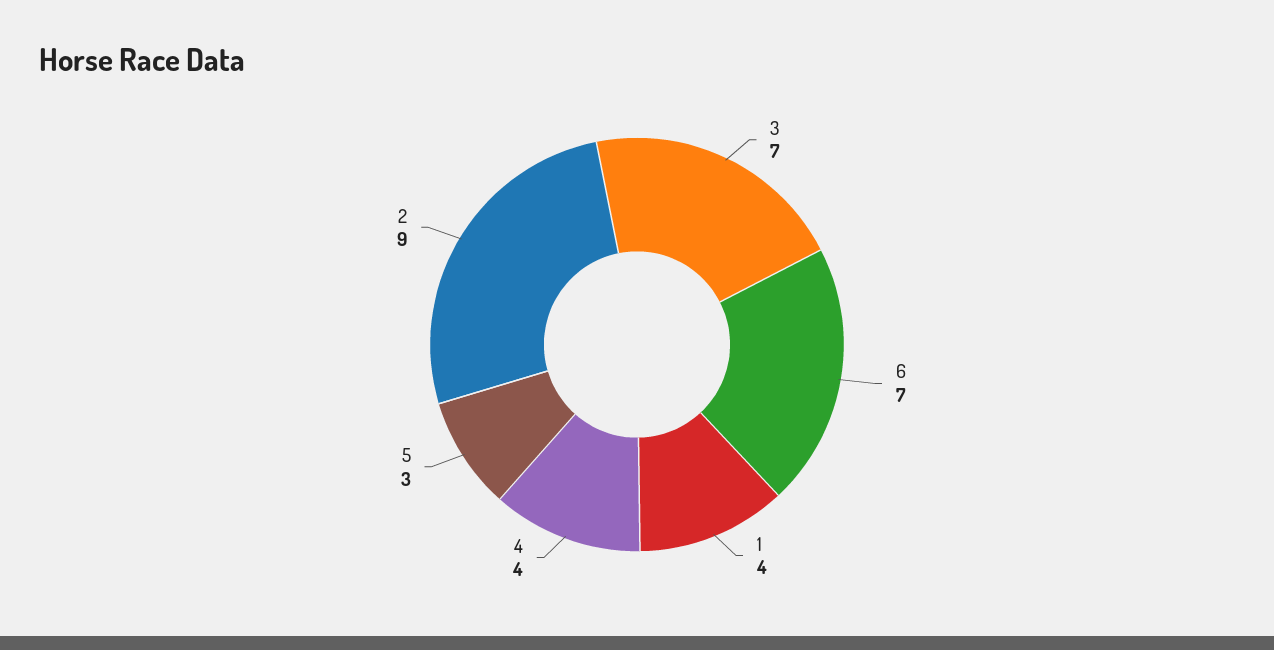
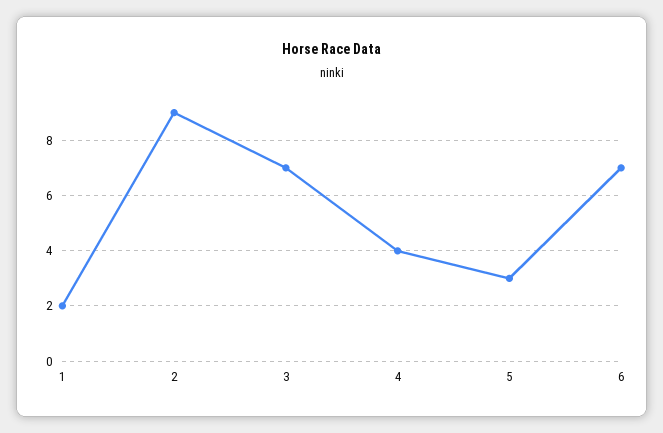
1: 4 -> 2

